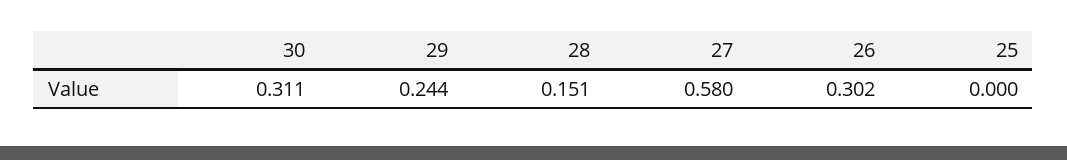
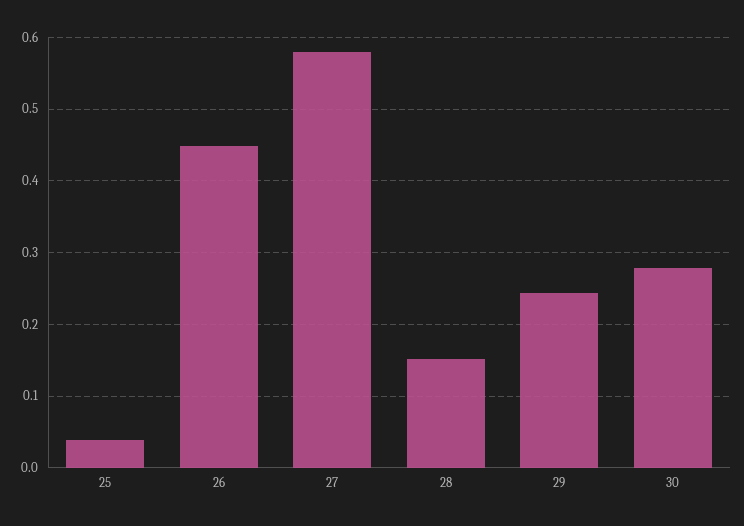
30: 0.311 -> 0.28
26: 0.302 -> 0.45
25: 0 -> 0.04

